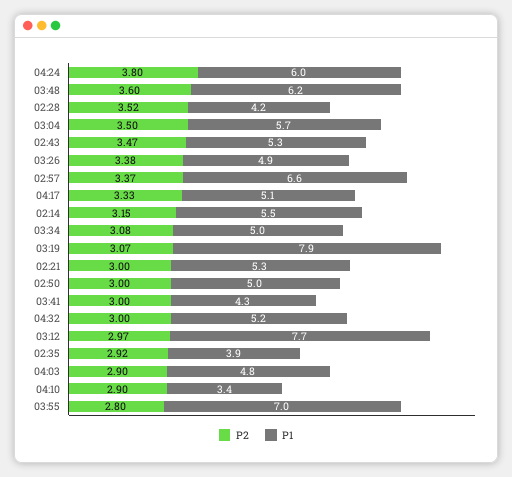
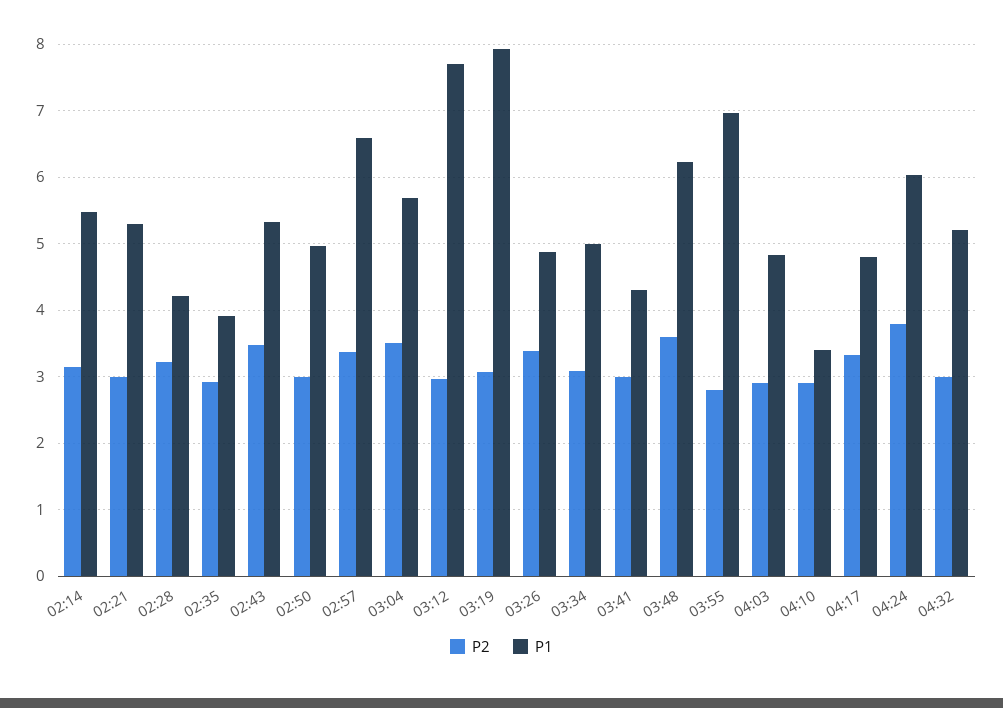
P2, 02:28: 3.52 -> 3.2
P1, 04:17: 5.1 -> 4.8

